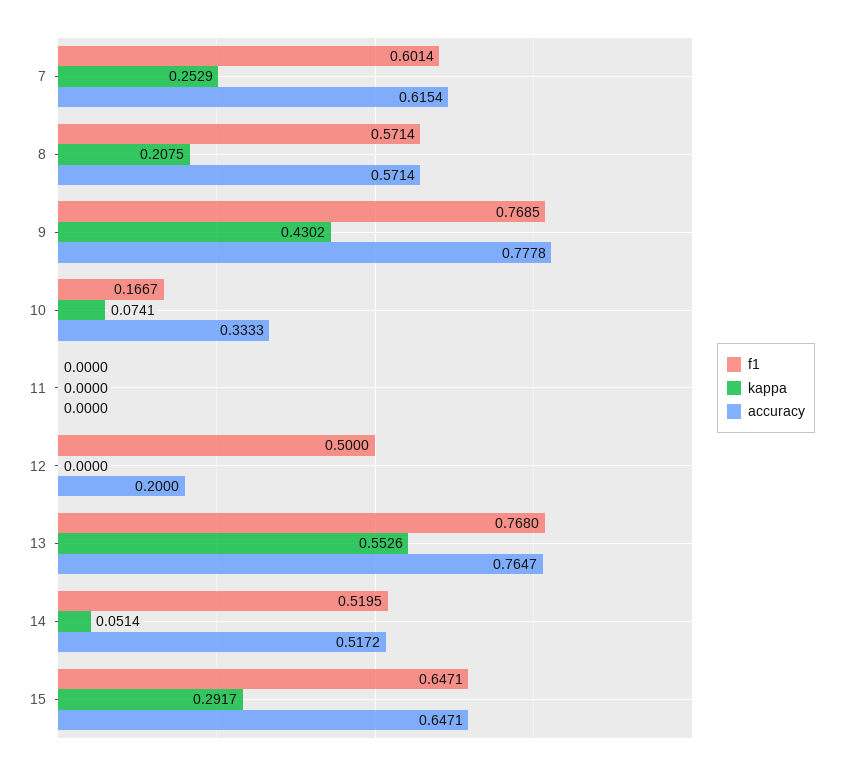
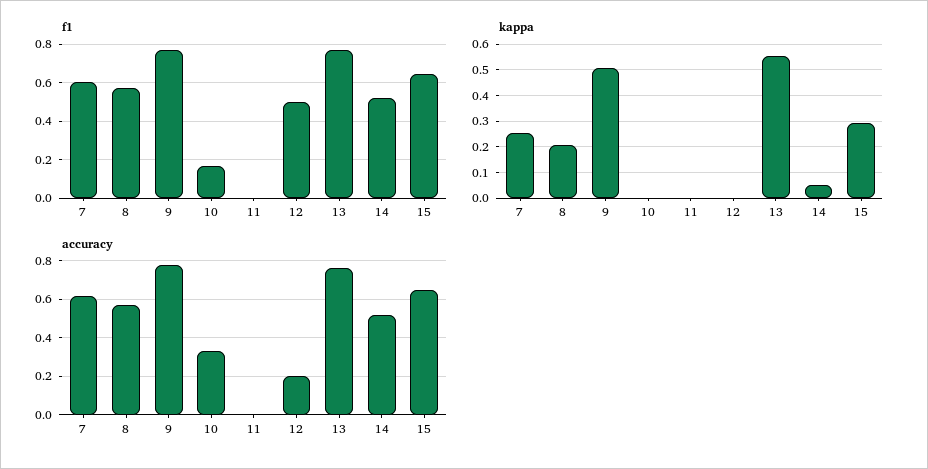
kappa, 9: 0.4302 -> 0.5
kappa, 10: 0.0741 -> 0

